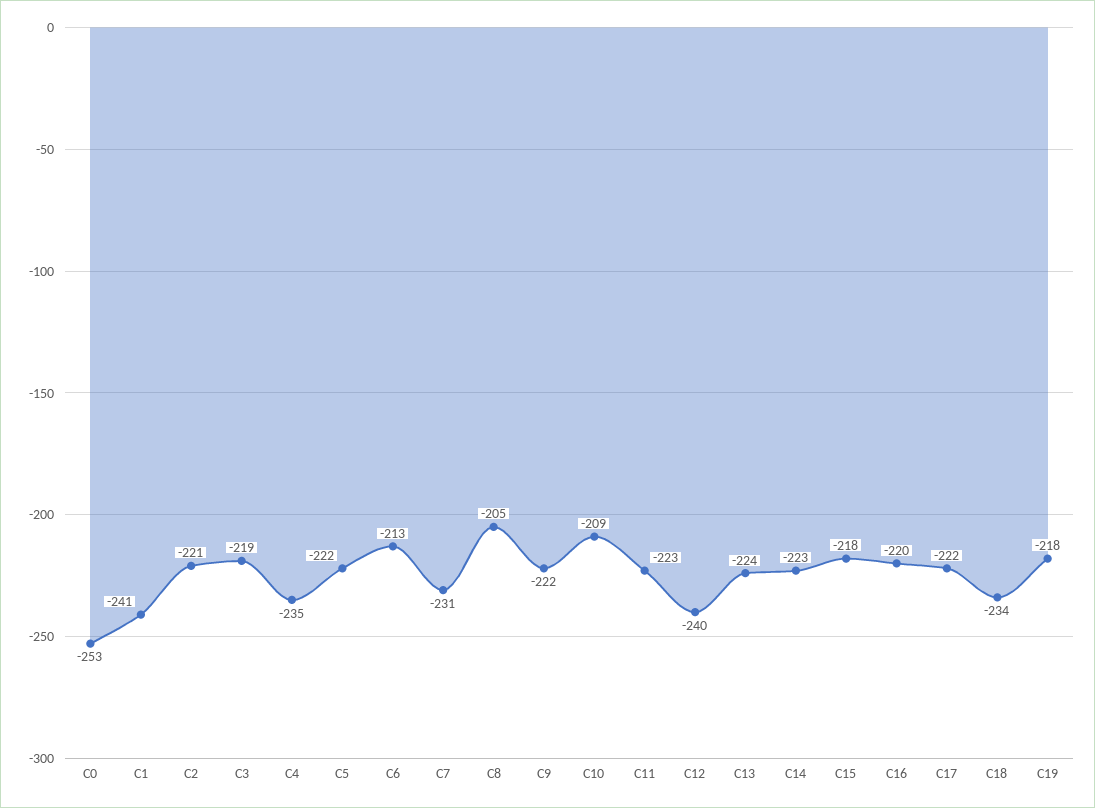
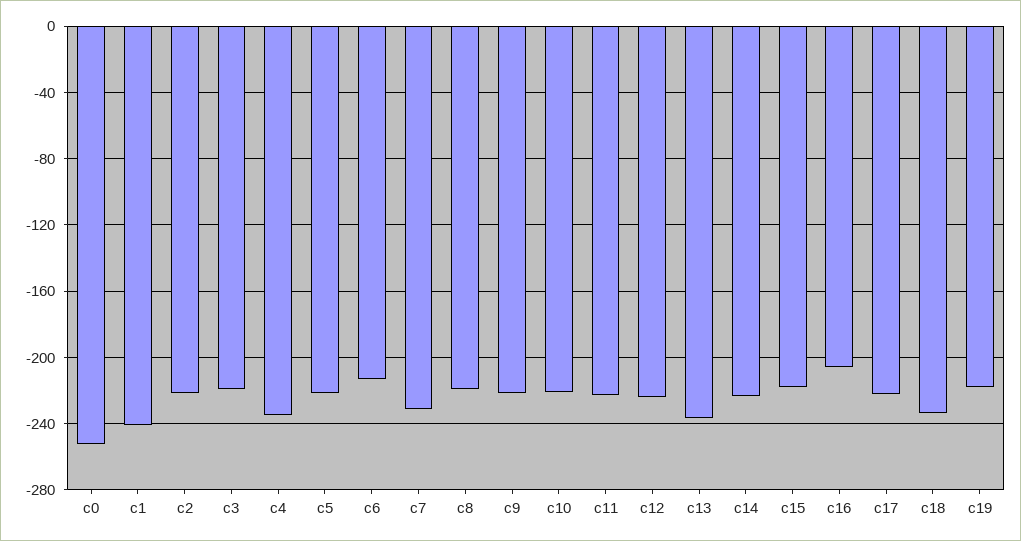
C8: -205 -> -220
C10: -209 -> -220
C12: -240 -> -225
C13: -224 -> -235
C16: -220 -> -205

